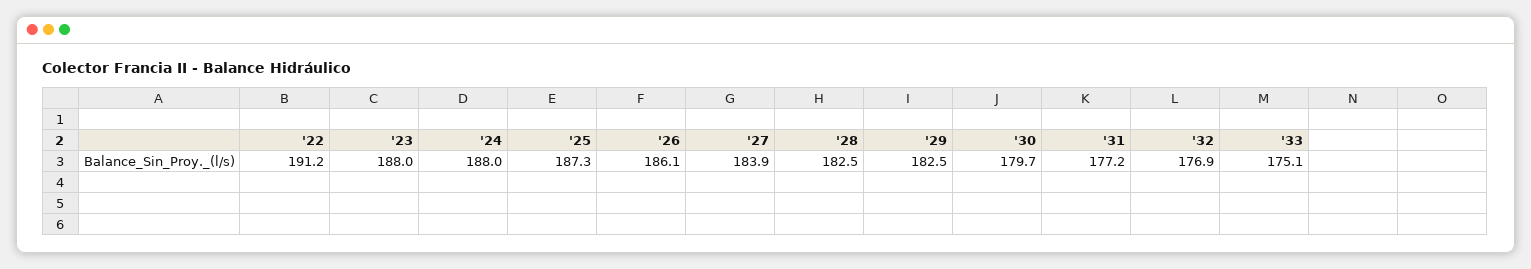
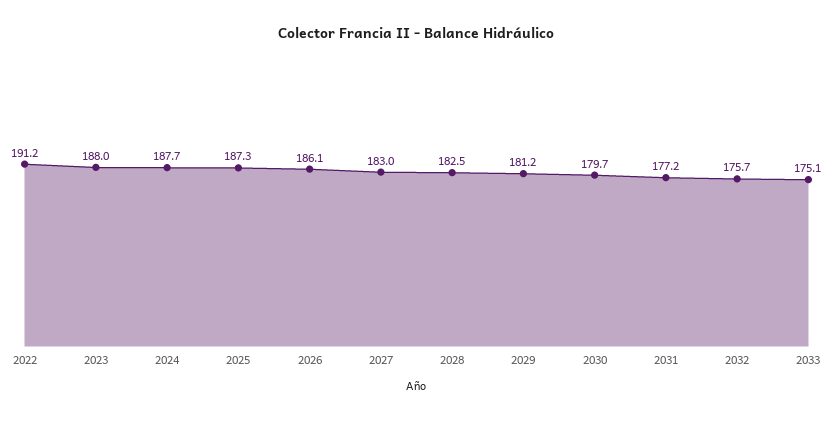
'24: 188 -> 187.7
'27: 183.9 -> 183
'29: 182.5 -> 181.2
'32: 176.9 -> 175.7

